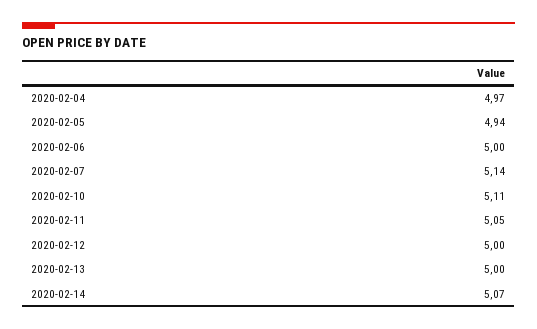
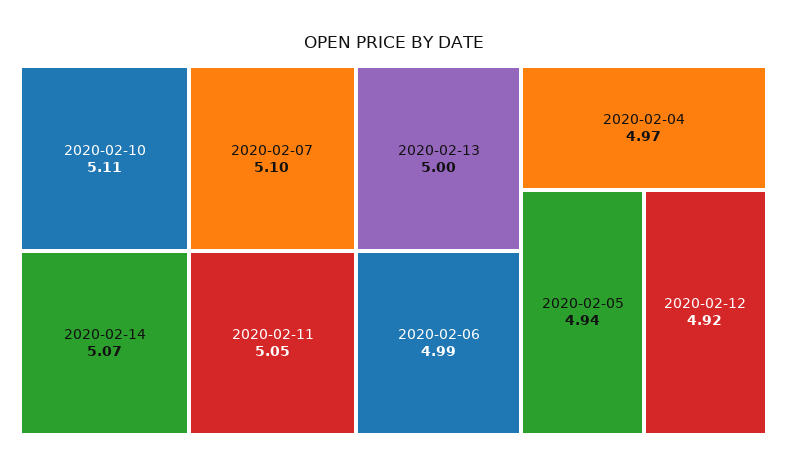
2020-02-06: 5 -> 4.99
2020-02-07: 5.14 -> 5.1
2020-02-12: 5 -> 4.92

